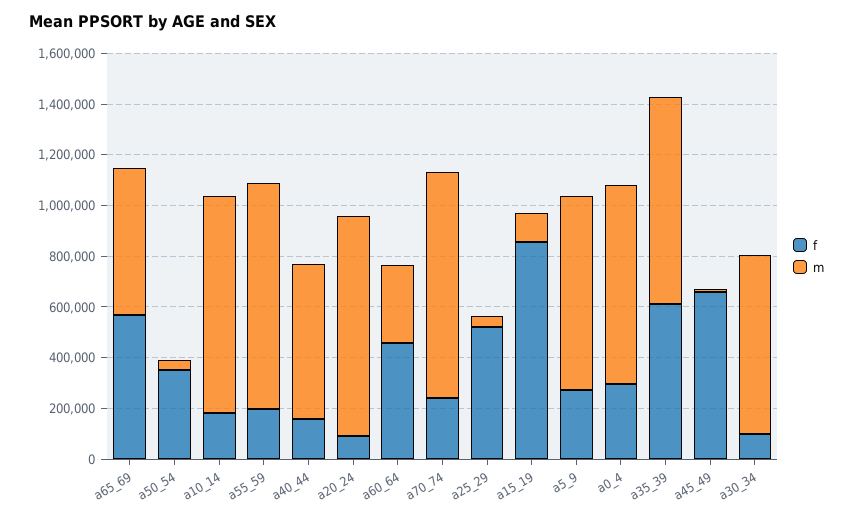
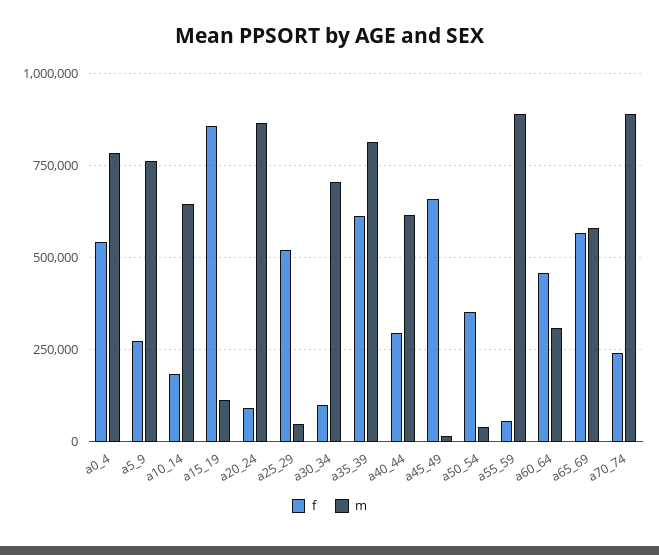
m, a10_14: 850000 -> 650000
f, a55_59: 200000 -> 50000
f, a40_44: 150000 -> 300000
f, a0_4: 300000 -> 550000

